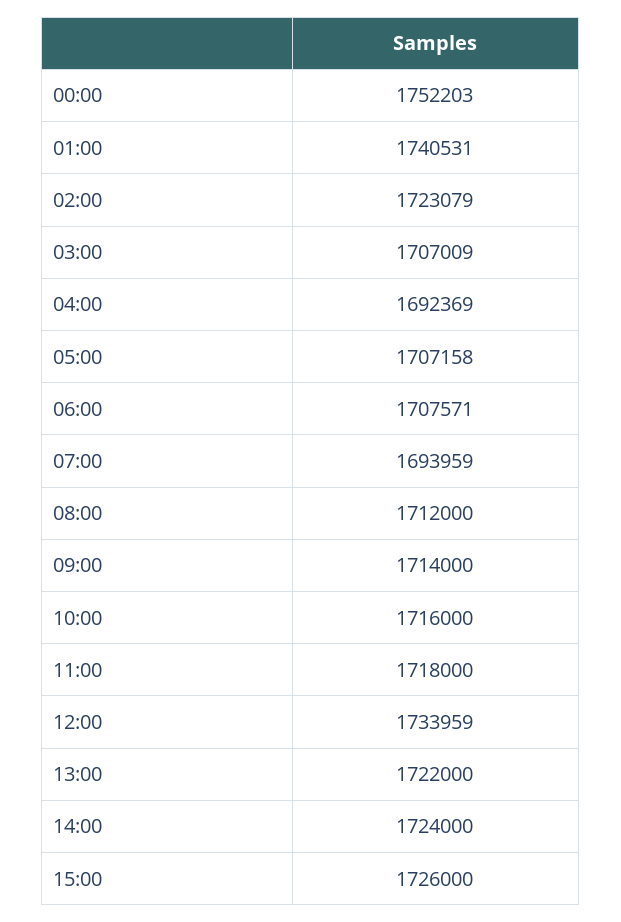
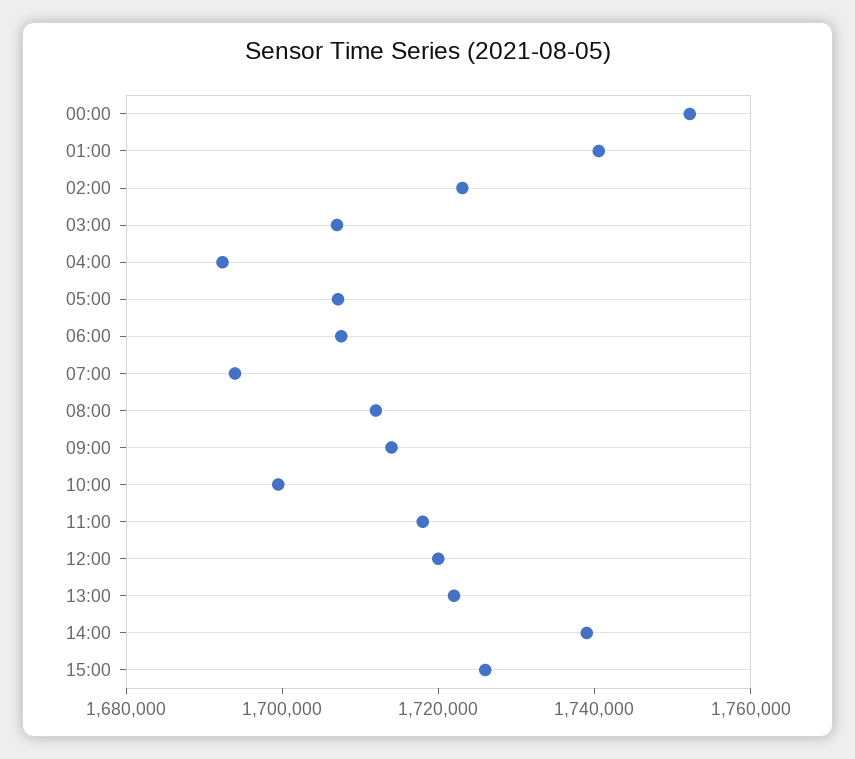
10:00: 1716000 -> 1700000
12:00: 1733959 -> 1720000
14:00: 1724000 -> 1740000

